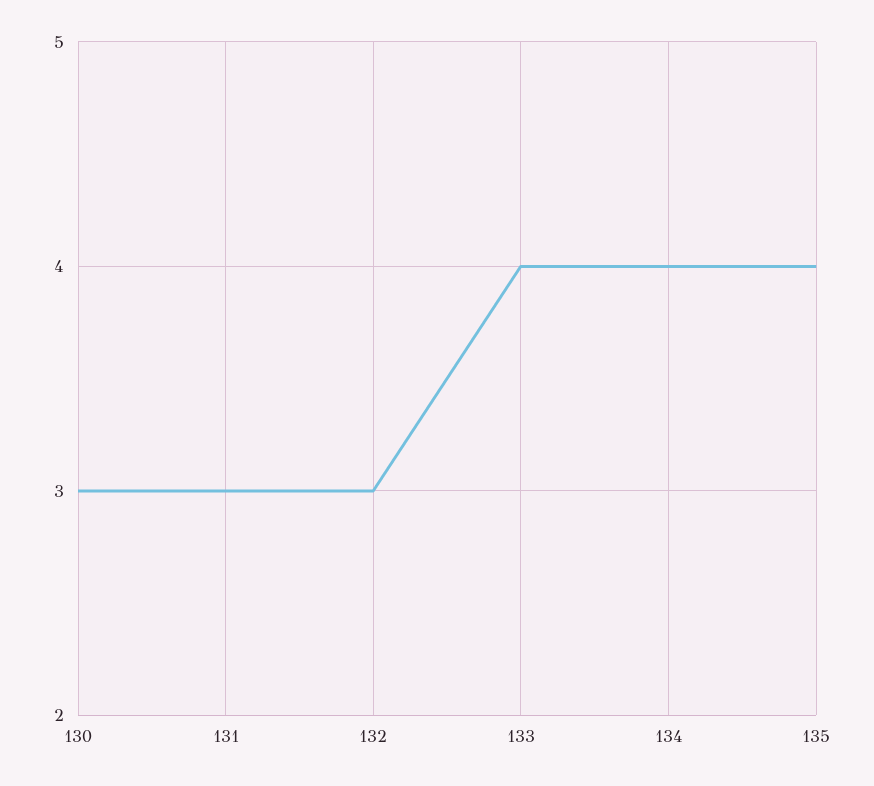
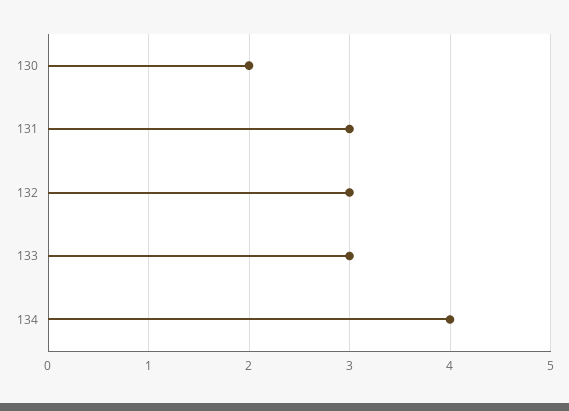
130: 3 -> 2
133: 4 -> 3
135: 4 -> none

